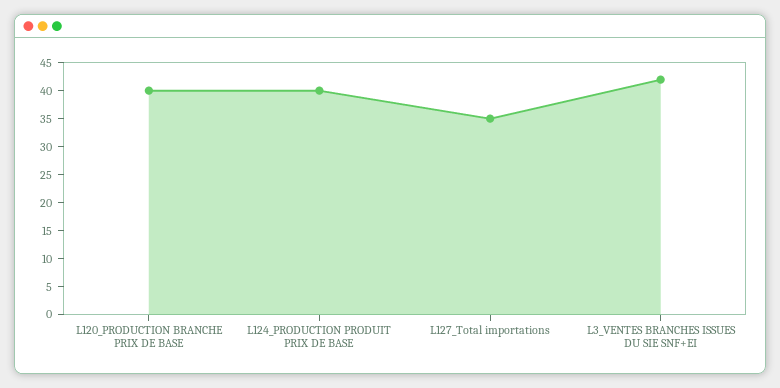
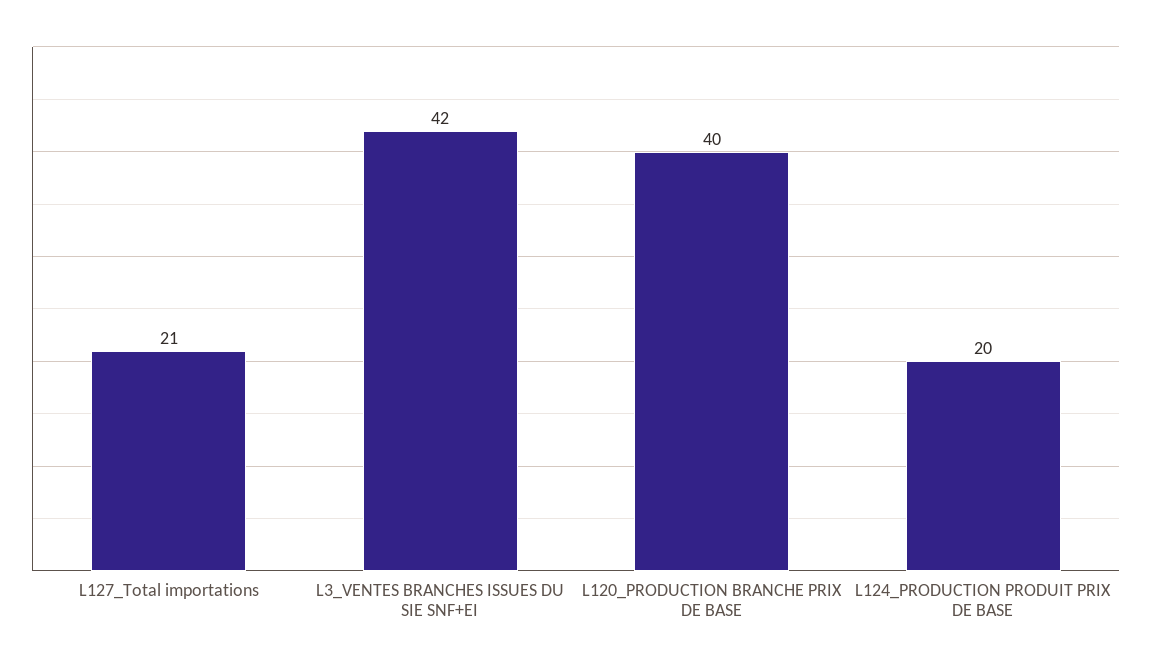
L124_PRODUCTION PRODUIT PRIX DE BASE: 40 -> 20
L127_Total importations: 35 -> 21

